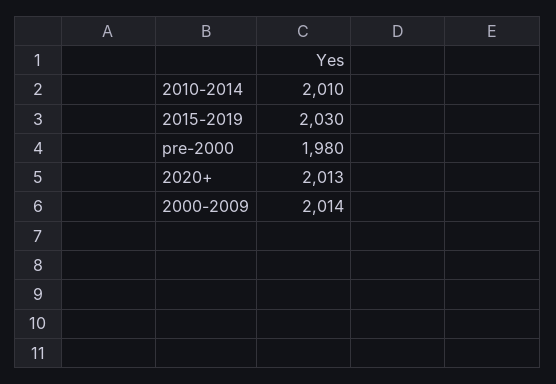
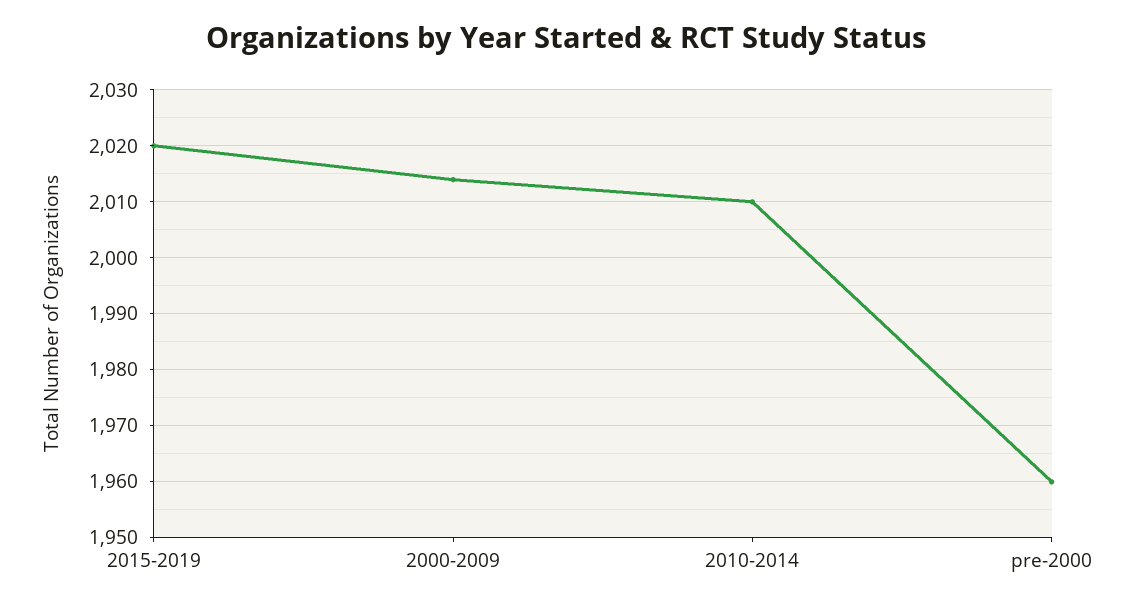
2015-2019: 2030 -> 2020
pre-2000: 1980 -> 1960
2020+: 2013 -> none

